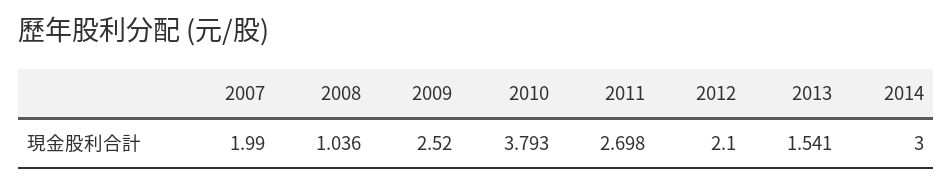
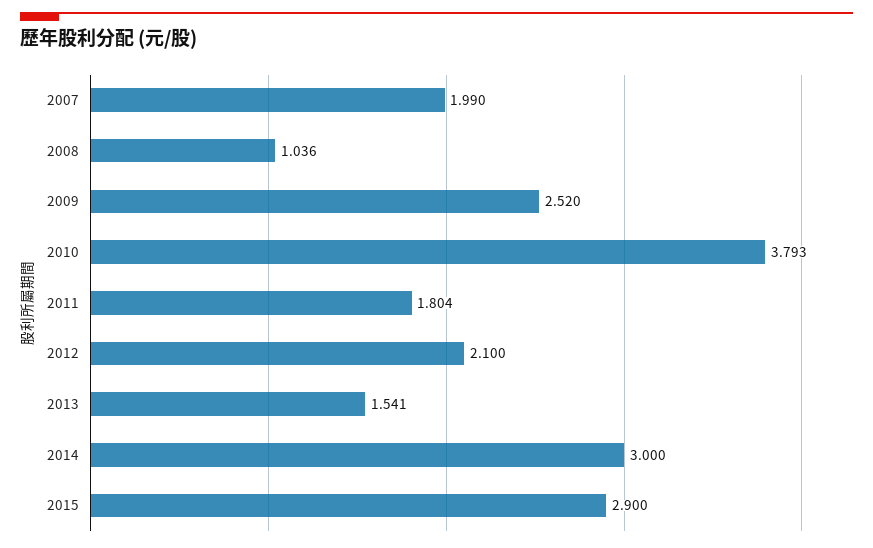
2011: 2.698 -> 1.804
2015: none -> 2.9

